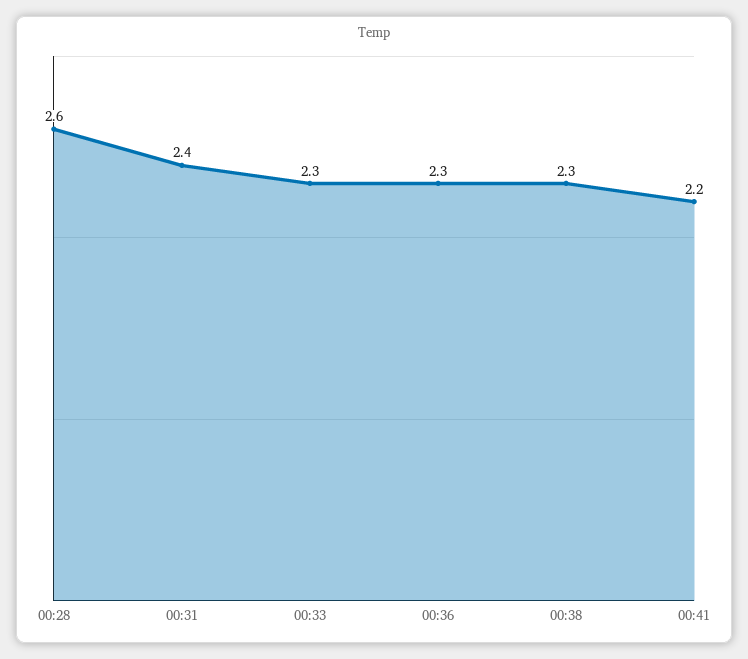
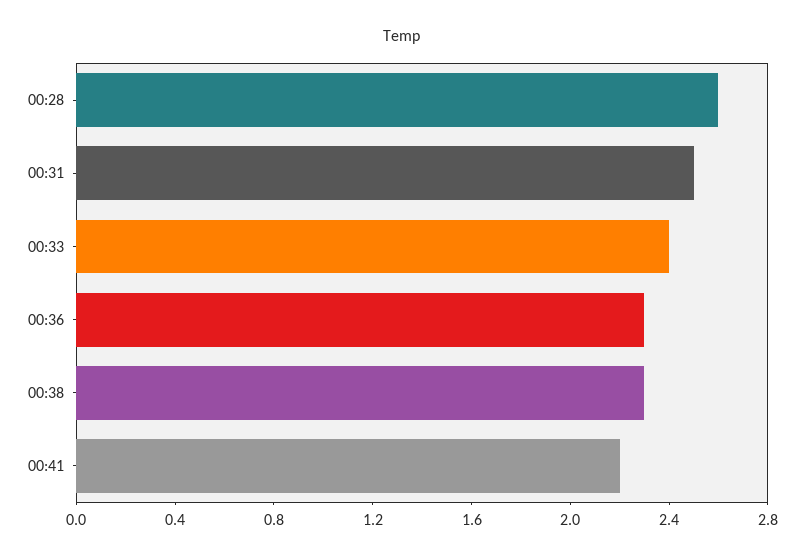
00:31: 2.4 -> 2.5
00:33: 2.3 -> 2.4

